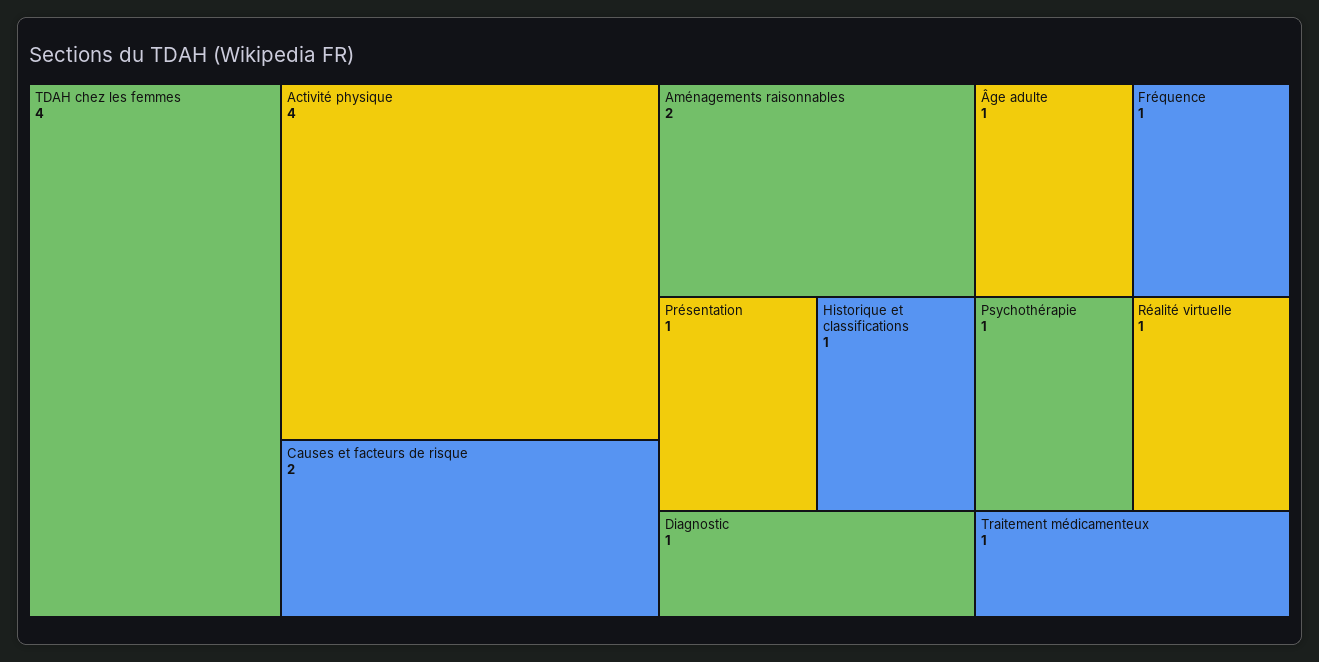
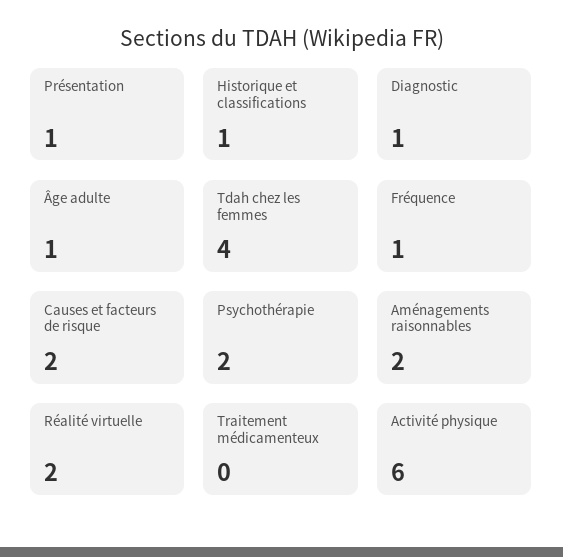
Activité physique: 4 -> 6
Psychothérapie: 1 -> 2
Réalité virtuelle: 1 -> 2
Traitement médicamenteux: 1 -> 0

